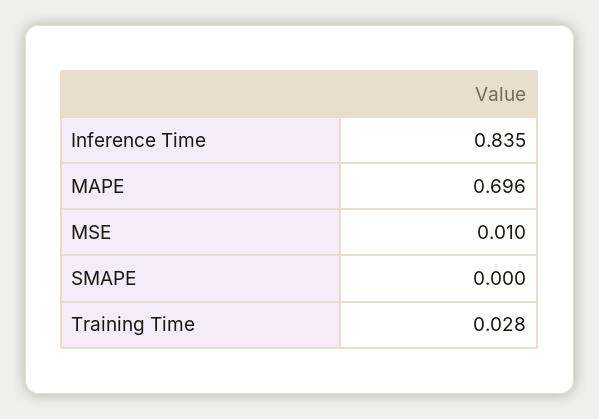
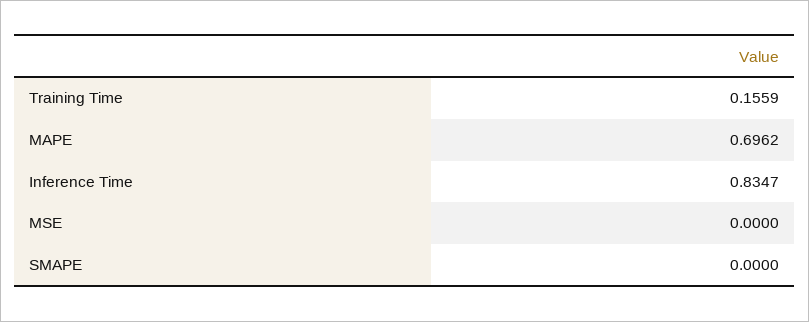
MSE: 0.01 -> 0
Training Time: 0.028 -> 0.1559

